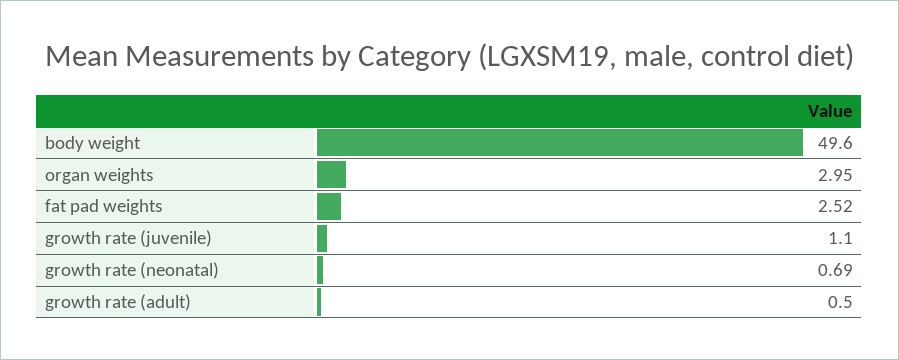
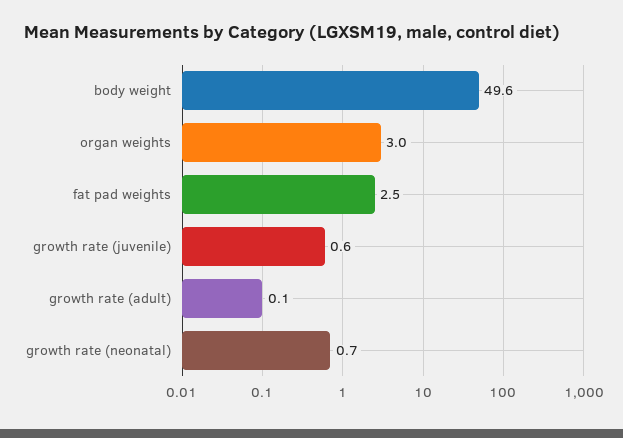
growth rate (juvenile): 1.1 -> 0.6
growth rate (adult): 0.5 -> 0.1

